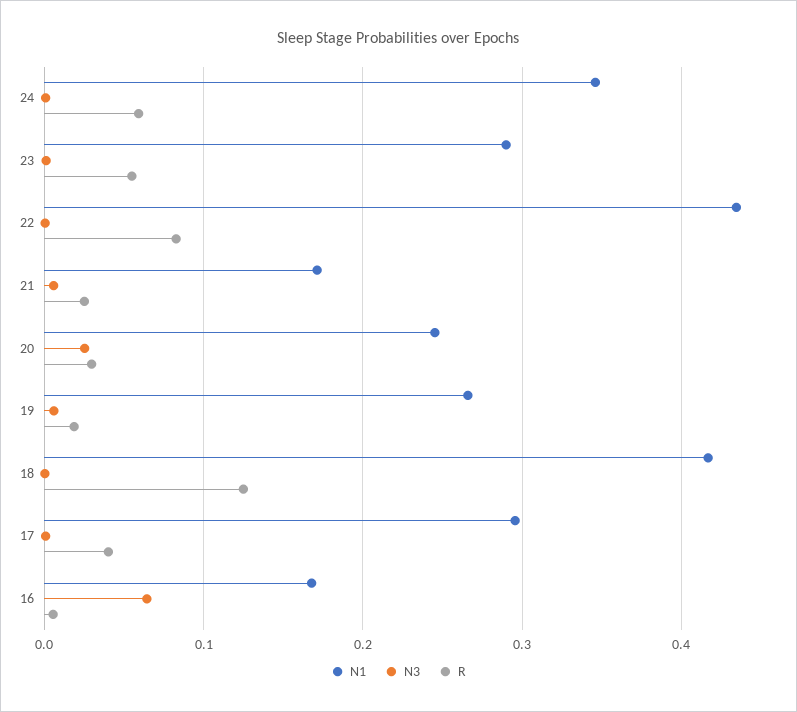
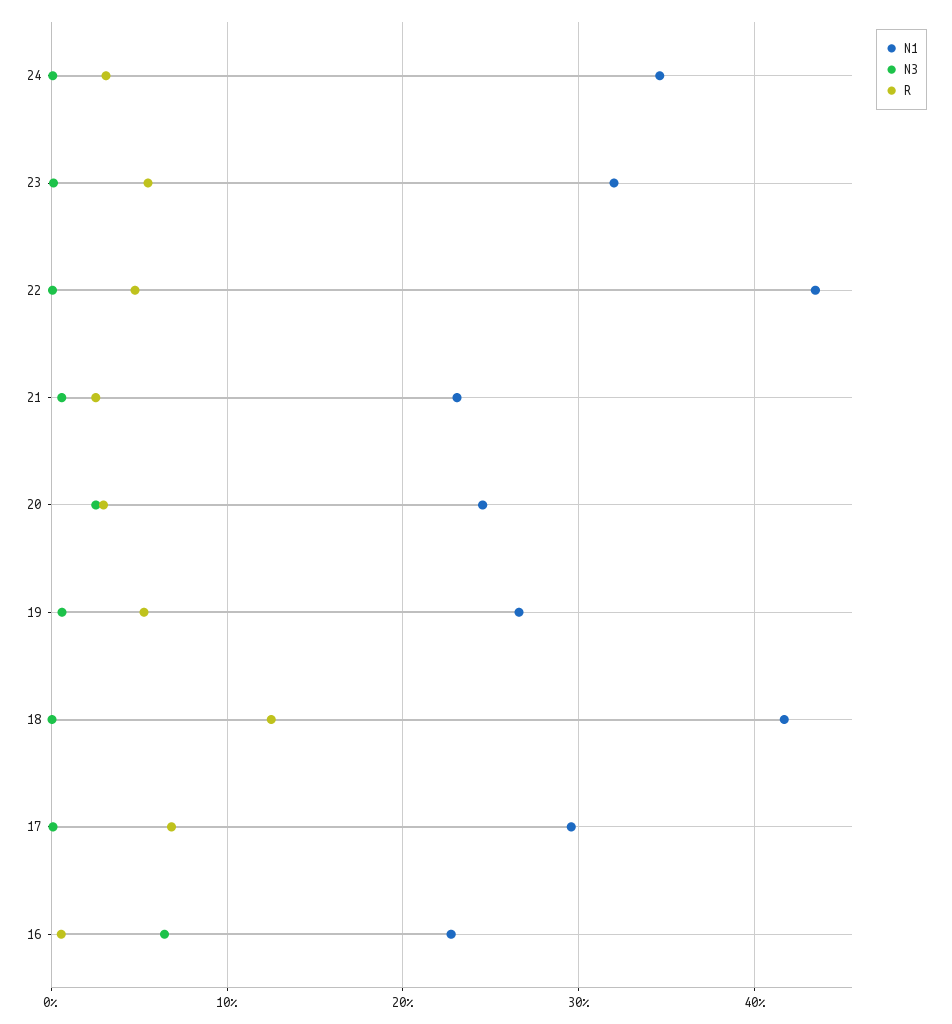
R, 24: 0.06 -> 0.03
N1, 23: 0.29 -> 0.32
R, 22: 0.08 -> 0.05
N1, 21: 0.17 -> 0.23
R, 19: 0.02 -> 0.05
R, 17: 0.04 -> 0.07
N1, 16: 0.17 -> 0.23

